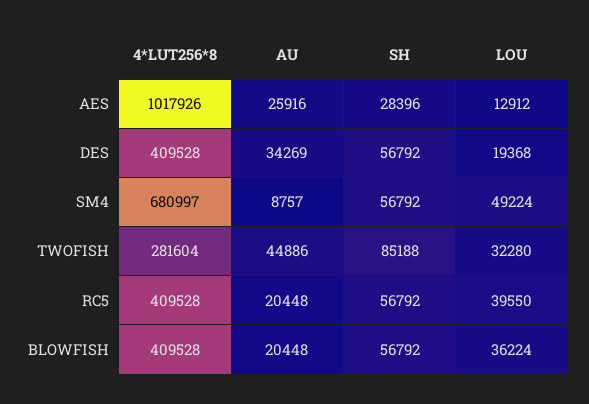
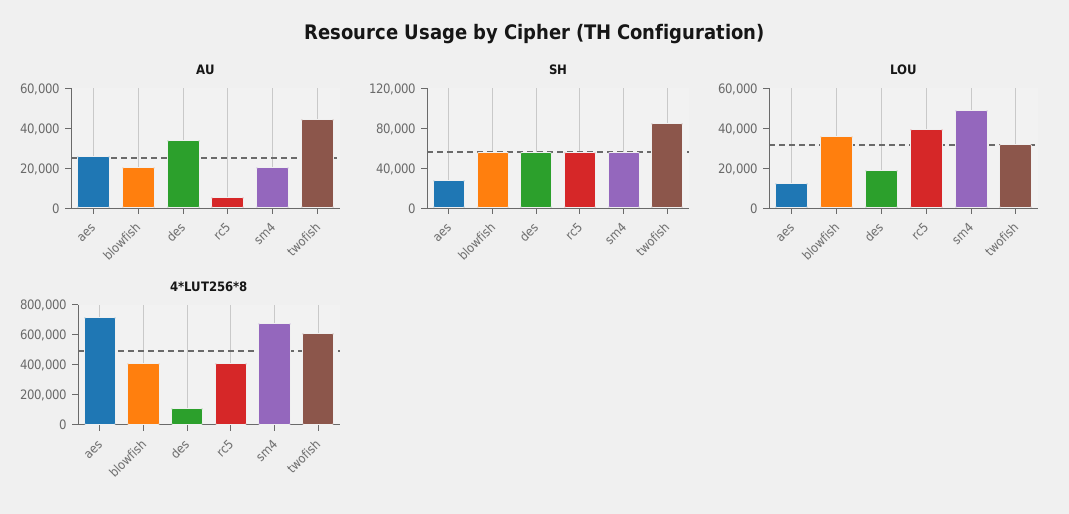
4*LUT256*8, AES: 1017926 -> 700000
4*LUT256*8, DES: 409528 -> 100000
AU, SM4: 8757 -> 20000
4*LUT256*8, TWOFISH: 281604 -> 600000
AU, RC5: 20448 -> 5000

